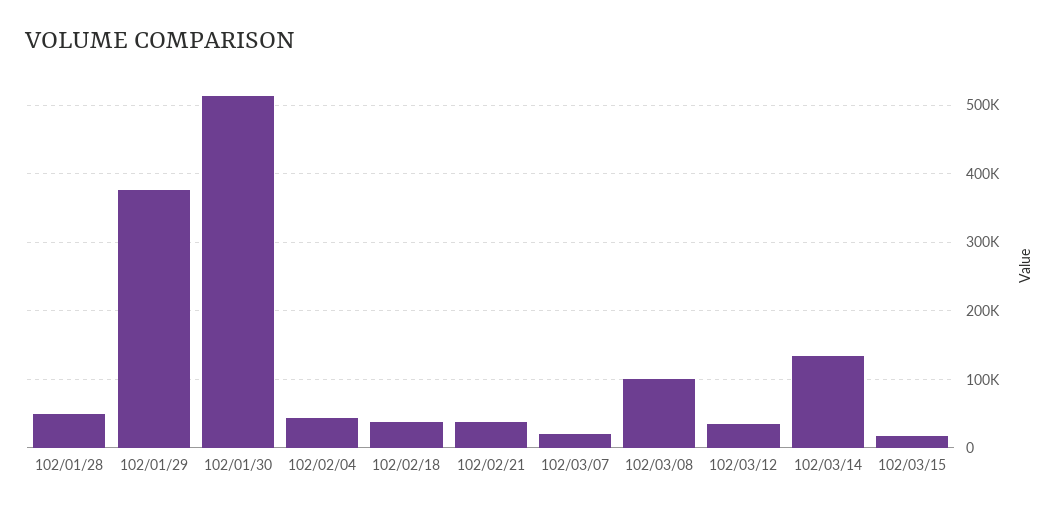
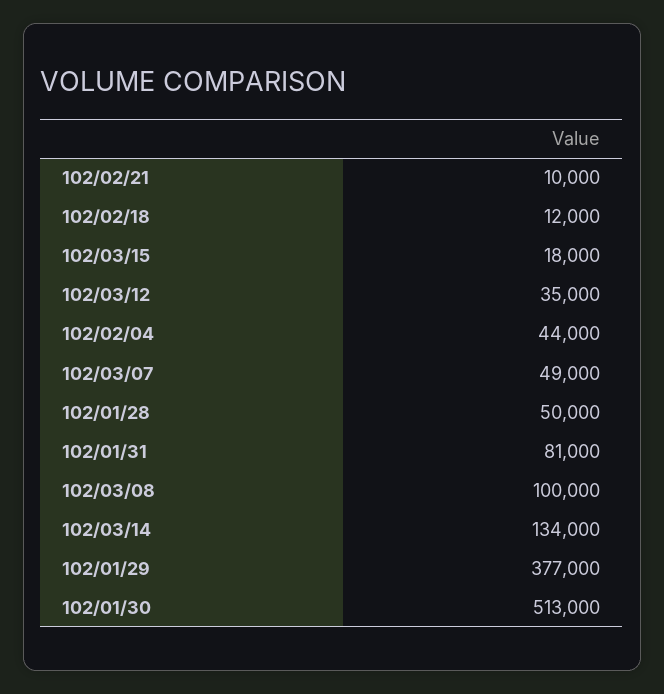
102/02/18: 40000 -> 12000
102/02/21: 40000 -> 10000
102/03/07: 20000 -> 49000
102/01/31: none -> 81000

